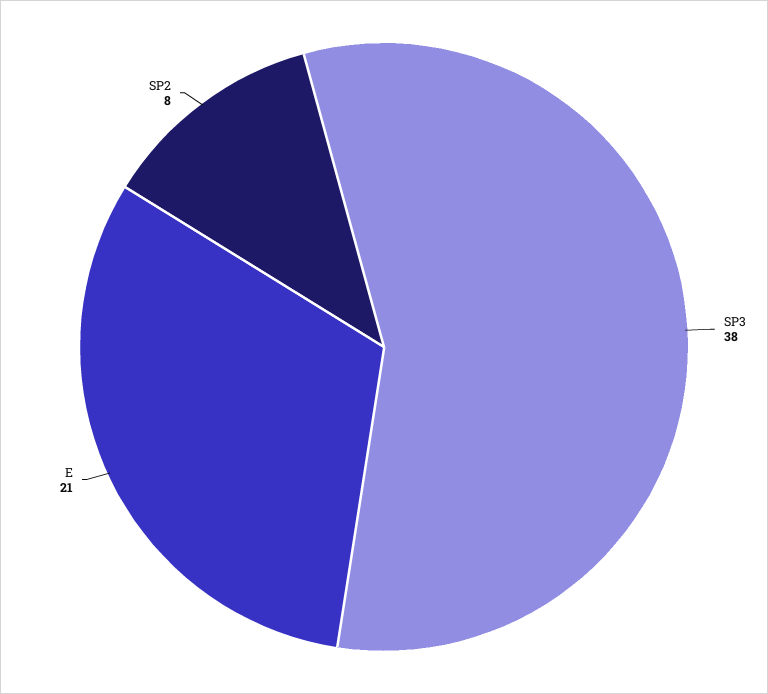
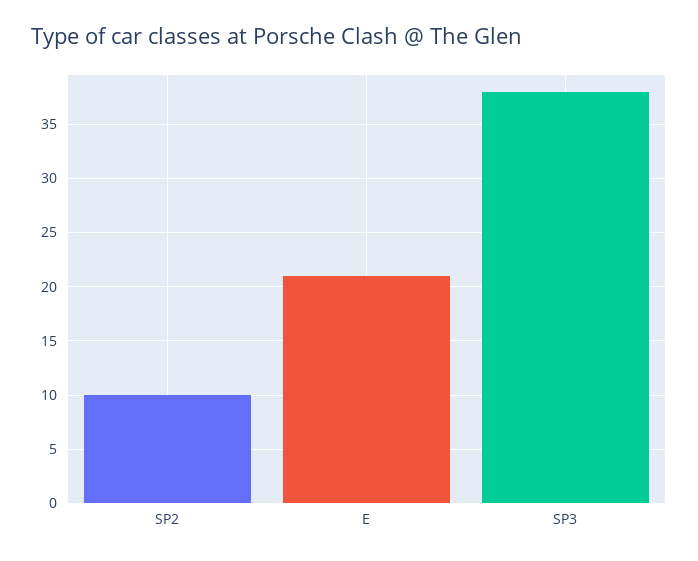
SP2: 8 -> 10

